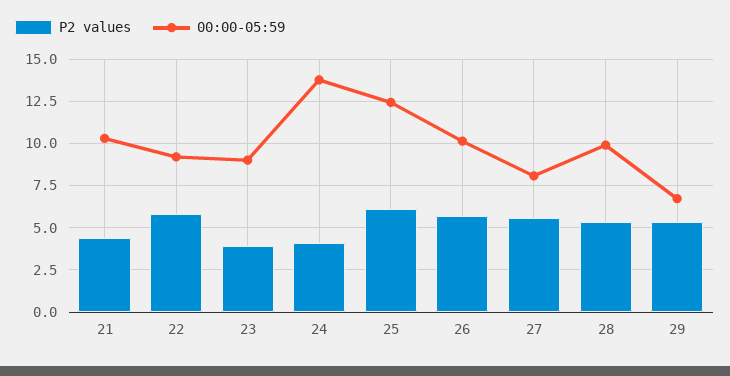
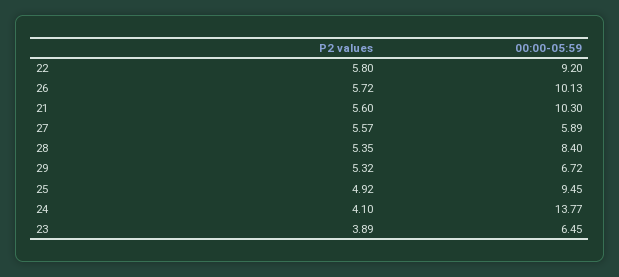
P2 values, 21: 4.5 -> 5.6
00:00-05:59, 23: 9 -> 6.45
P2 values, 25: 6 -> 4.92
00:00-05:59, 25: 12.5 -> 9.45
00:00-05:59, 27: 8 -> 5.89
00:00-05:59, 28: 10 -> 8.4

